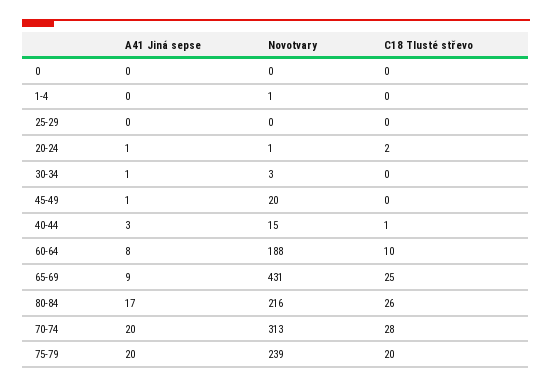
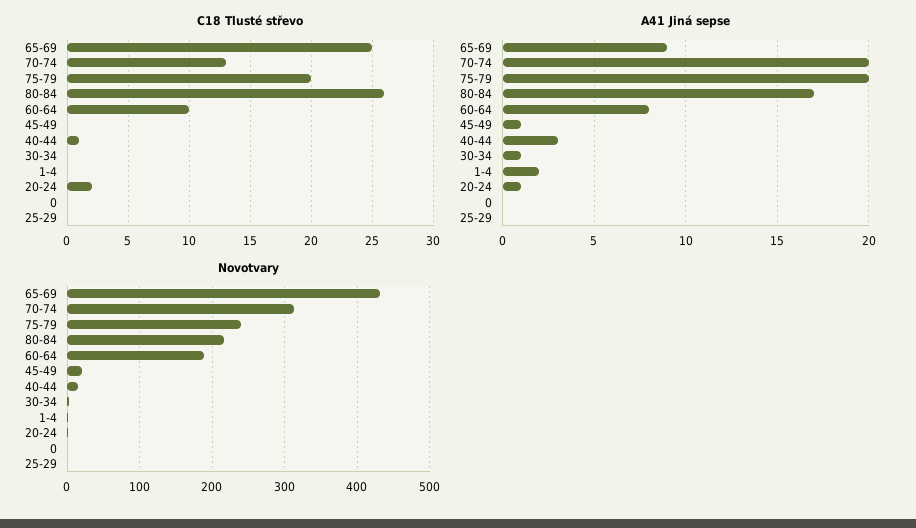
A41 Jiná sepse, 1-4: 0 -> 2
C18 Tlusté střevo, 70-74: 28 -> 13

